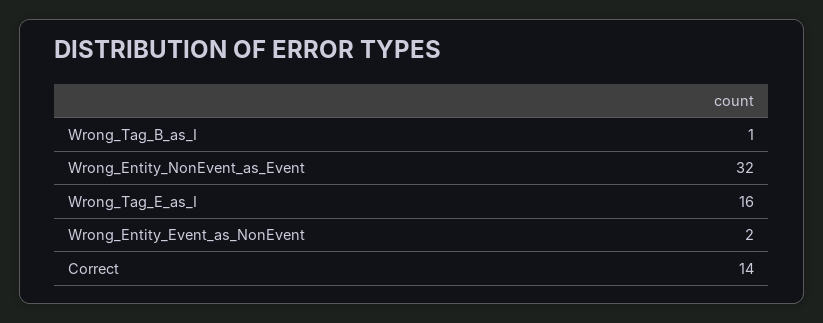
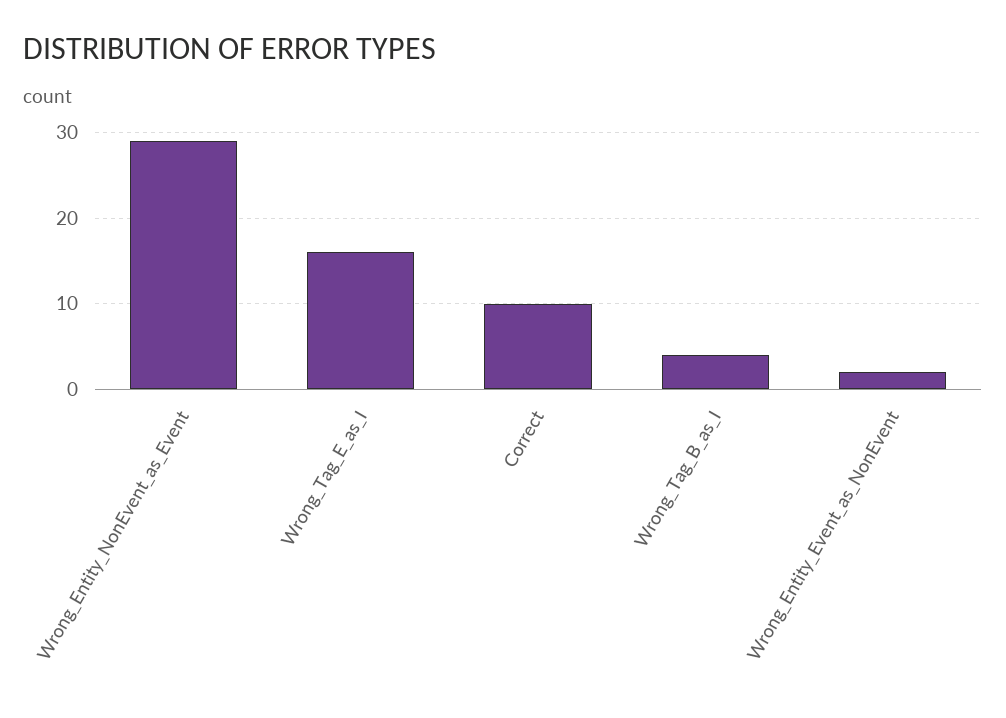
Wrong_Tag_B_as_I: 1 -> 4
Wrong_Entity_NonEvent_as_Event: 32 -> 29
Correct: 14 -> 10

